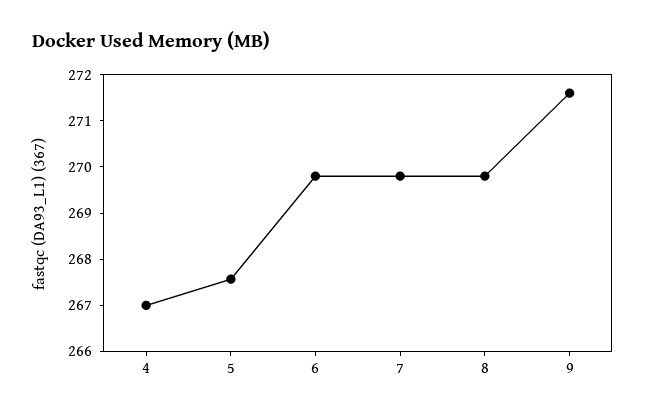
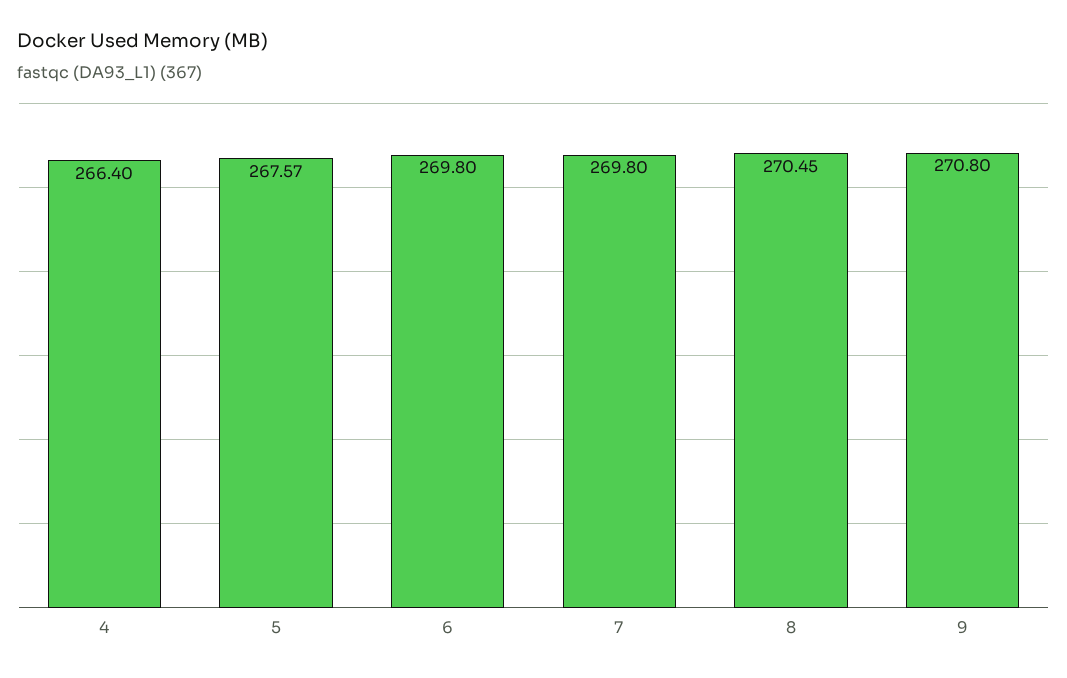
4: 267 -> 266.4
8: 269.8 -> 270.45
9: 271.6 -> 270.8

